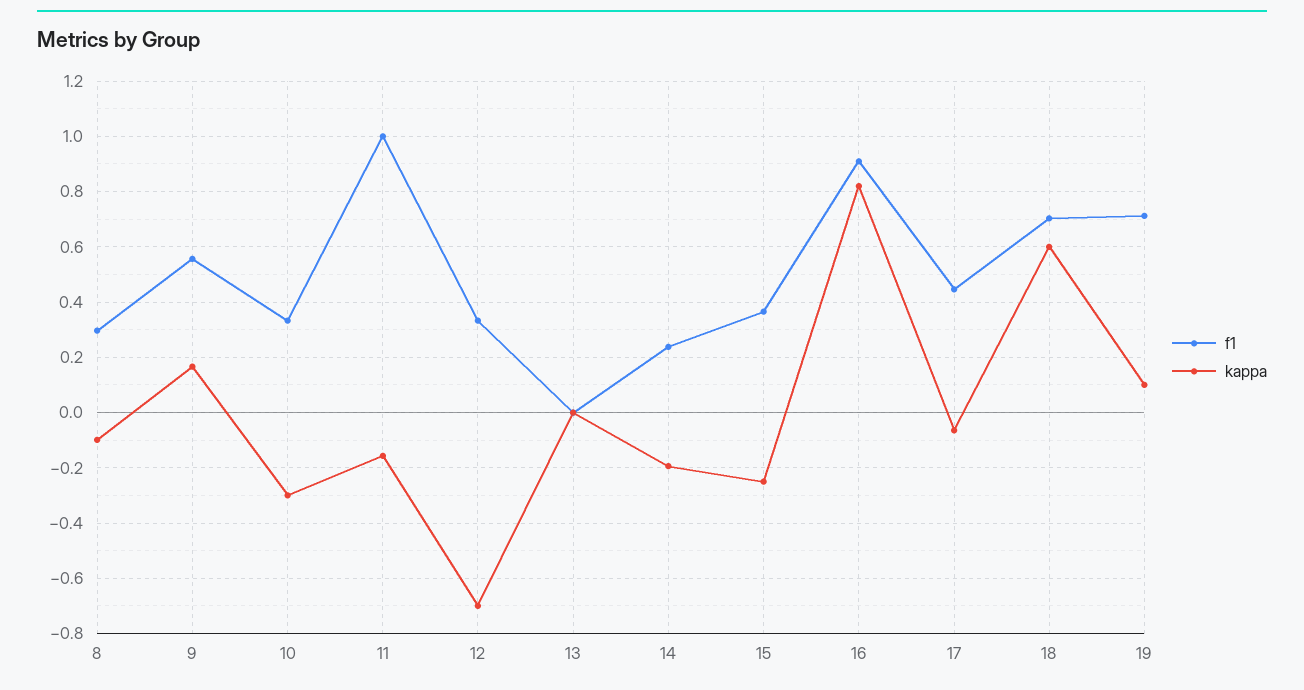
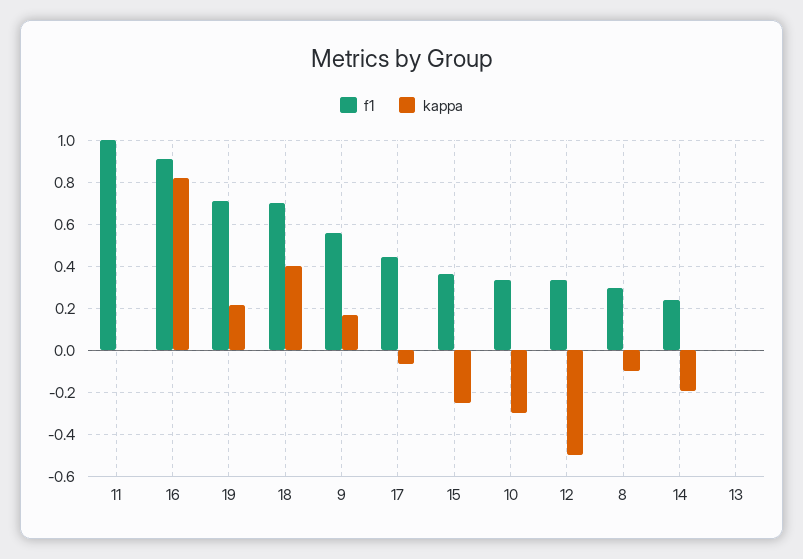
kappa, 11: -0.15 -> 0
kappa, 12: -0.7 -> -0.5
kappa, 18: 0.6 -> 0.4
kappa, 19: 0.1 -> 0.2

